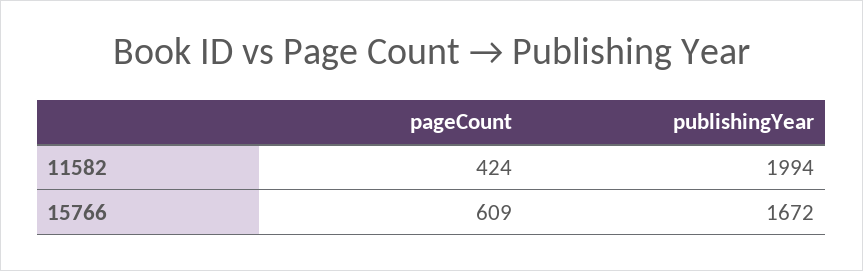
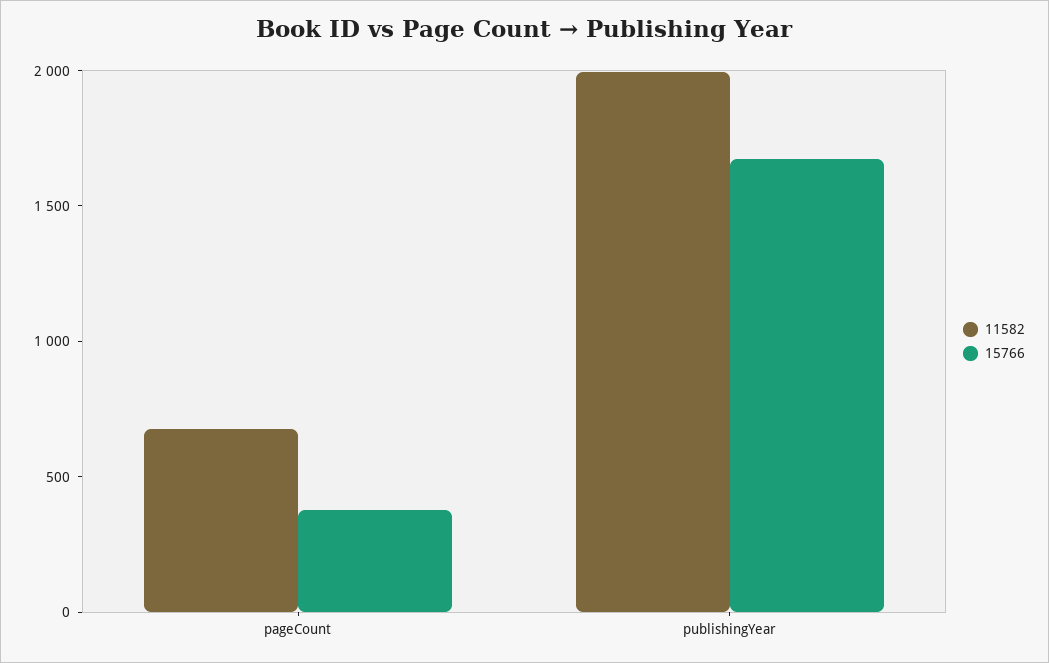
11582, pageCount: 424 -> 700
15766, pageCount: 609 -> 400

